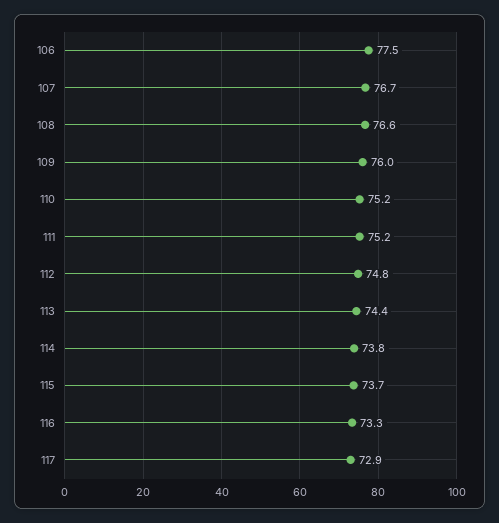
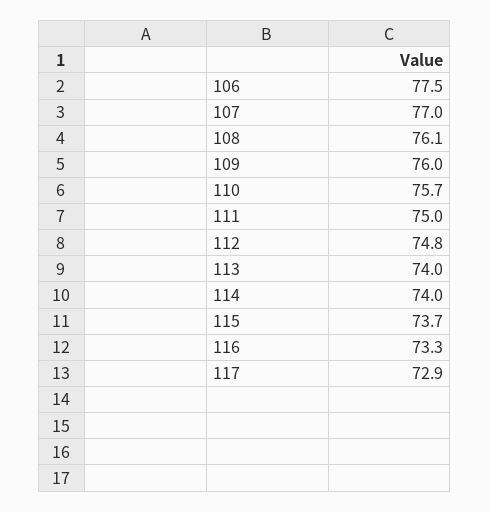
107: 76.7 -> 77
108: 76.6 -> 76.1
110: 75.2 -> 75.7
111: 75.2 -> 75
113: 74.4 -> 74
114: 73.8 -> 74

